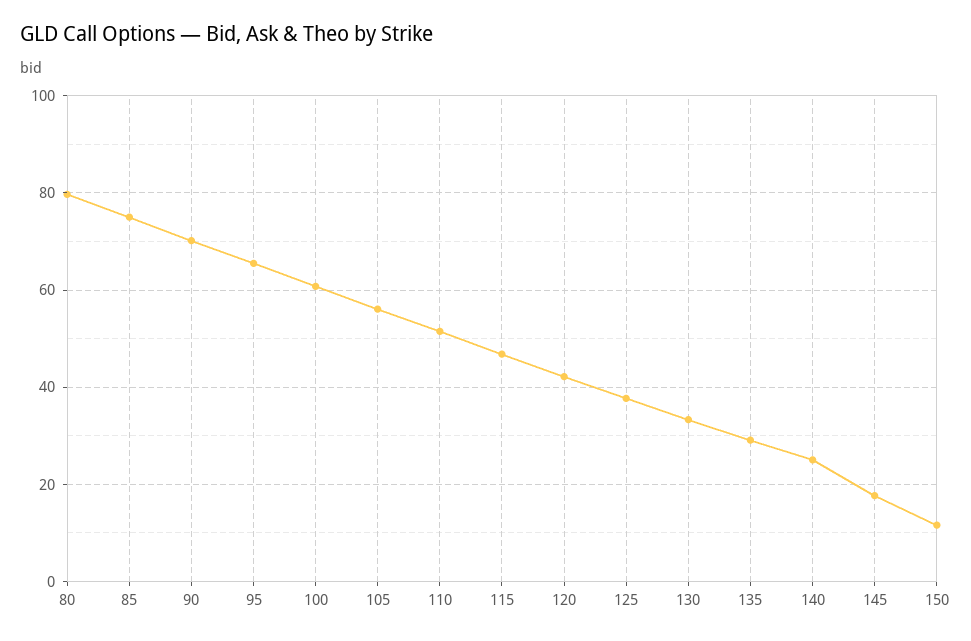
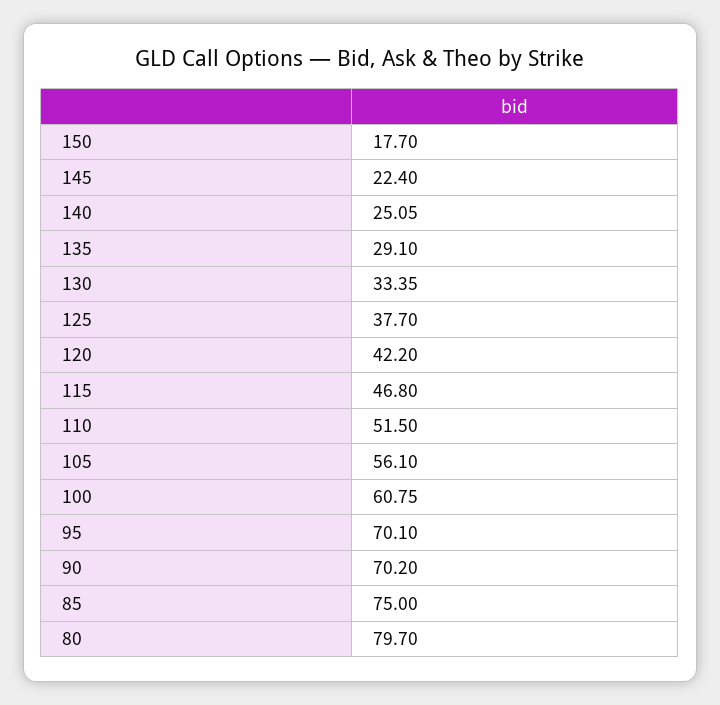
95: 66 -> 70.1
145: 18 -> 22.4
150: 12 -> 17.7

